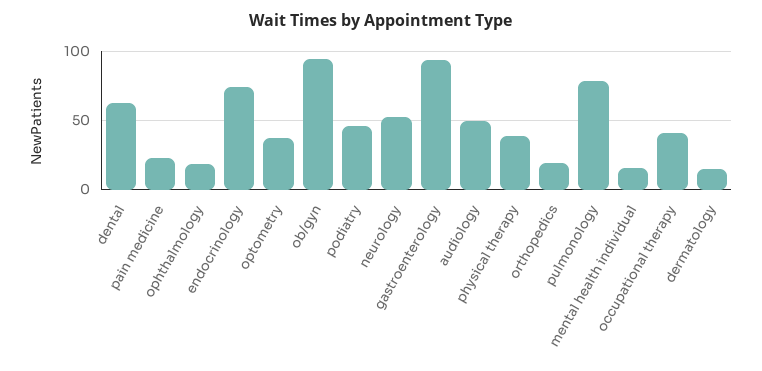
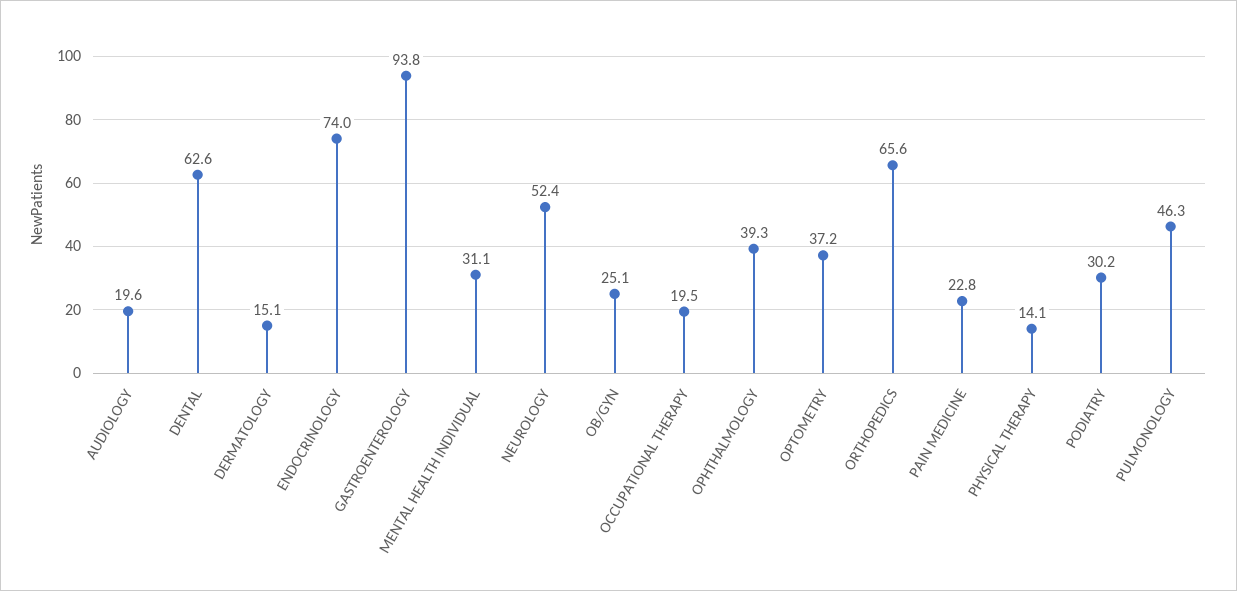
ophthalmology: 20 -> 39.3
ob/gyn: 95 -> 25.1
podiatry: 45 -> 30.2
audiology: 50 -> 19.6
physical therapy: 40 -> 14.1
orthopedics: 20 -> 65.6
pulmonology: 80 -> 46.3
mental health individual: 15 -> 31.1
occupational therapy: 40 -> 19.5

